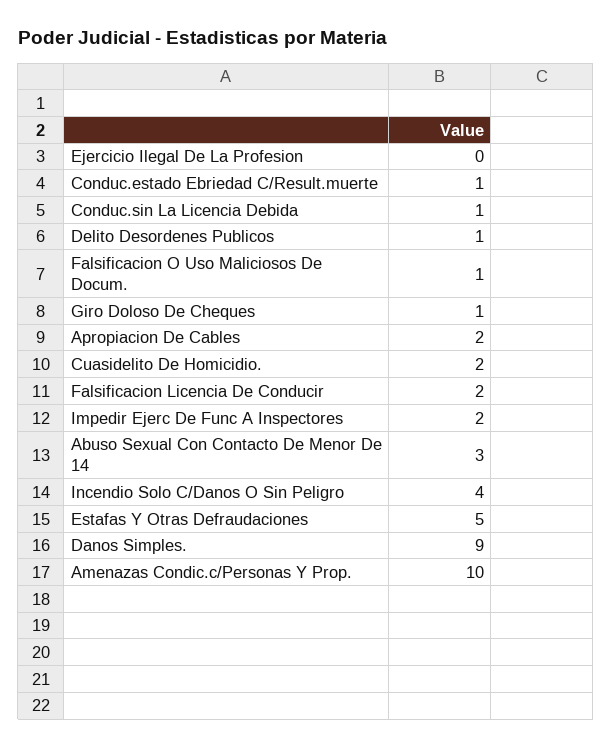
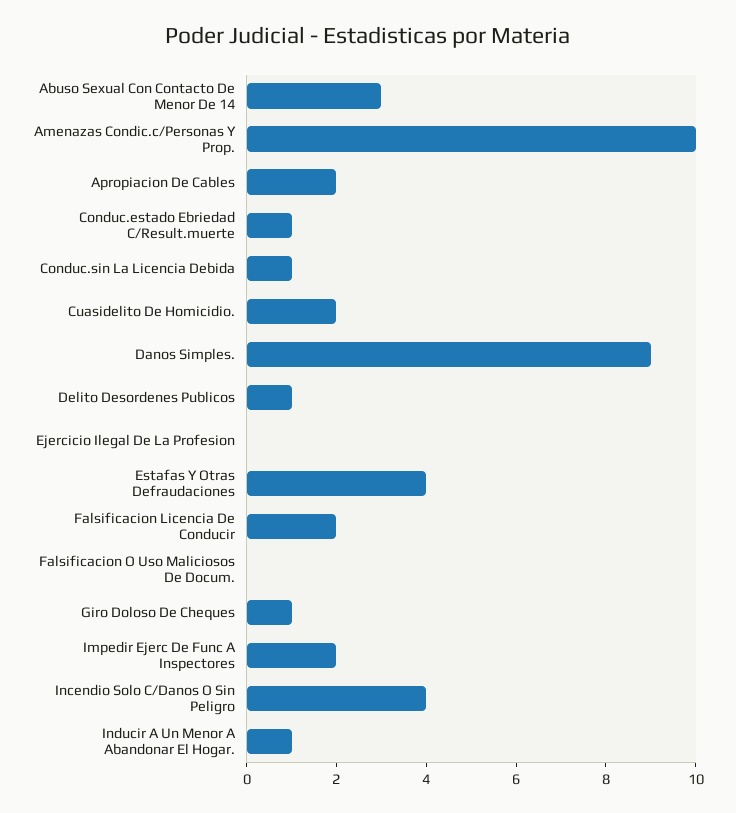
Falsificacion O Uso Maliciosos De Docum.: 1 -> 0
Estafas Y Otras Defraudaciones: 5 -> 4
Inducir A Un Menor A Abandonar El Hogar.: none -> 1

